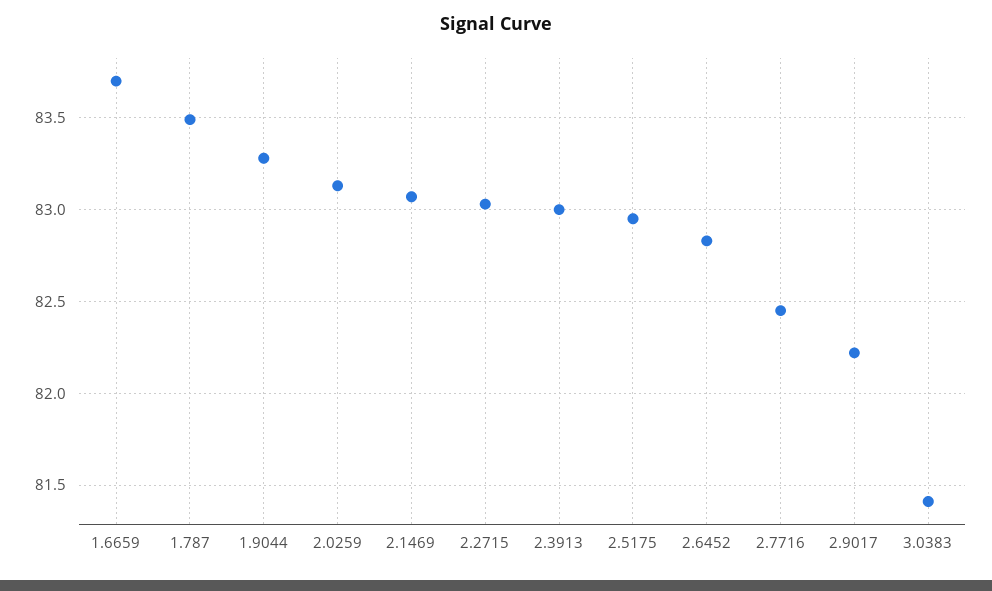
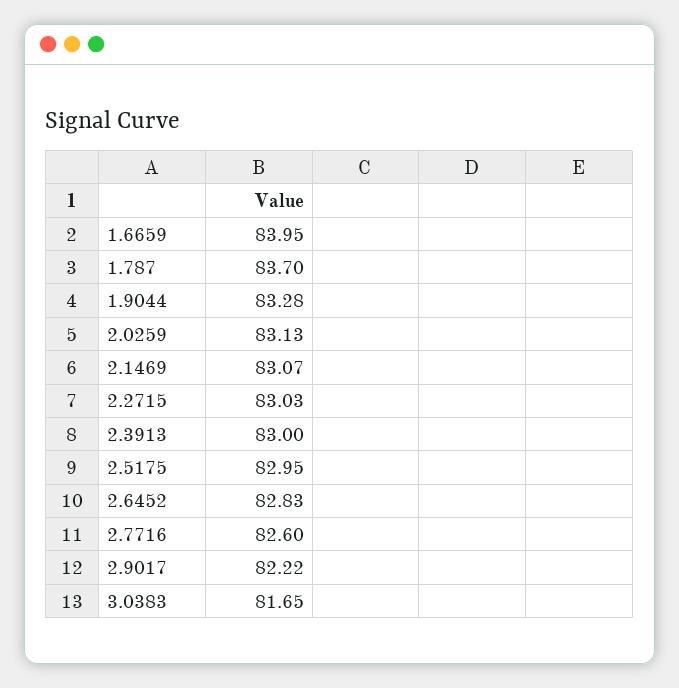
1.6659: 83.7 -> 83.95
1.787: 83.5 -> 83.7
2.7716: 82.45 -> 82.6
3.0383: 81.4 -> 81.65

